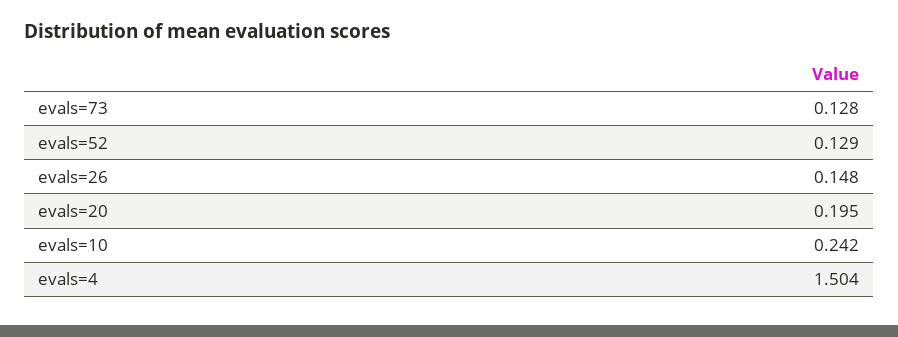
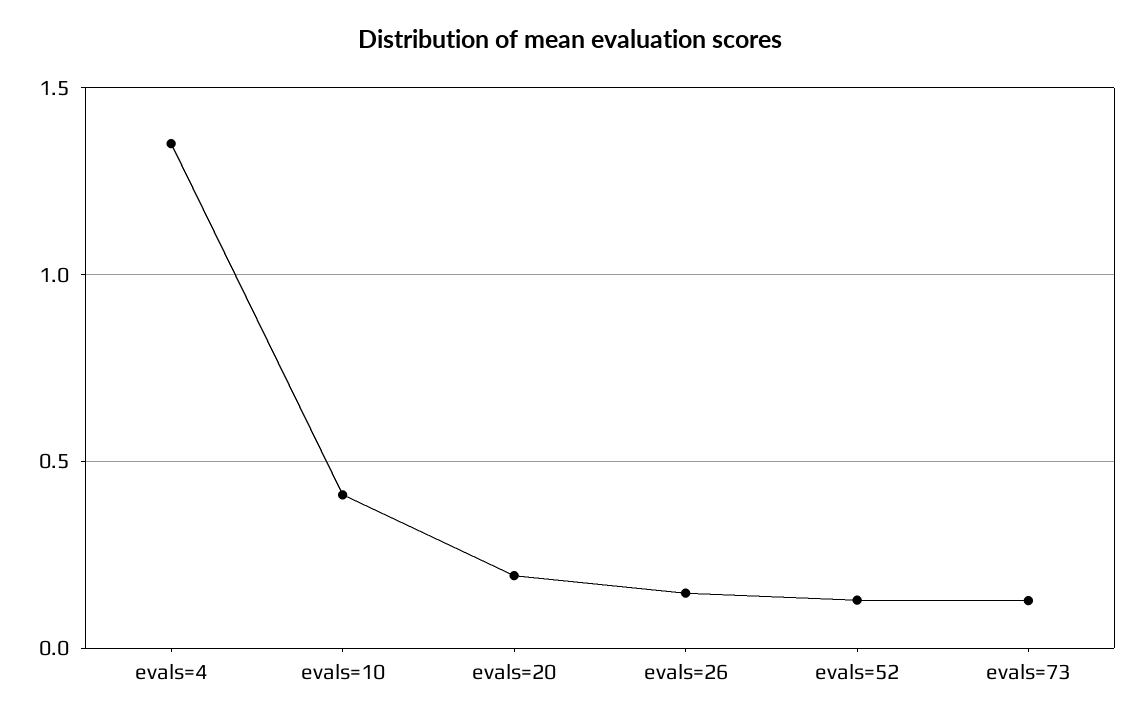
evals=10: 0.242 -> 0.4
evals=4: 1.504 -> 1.35

